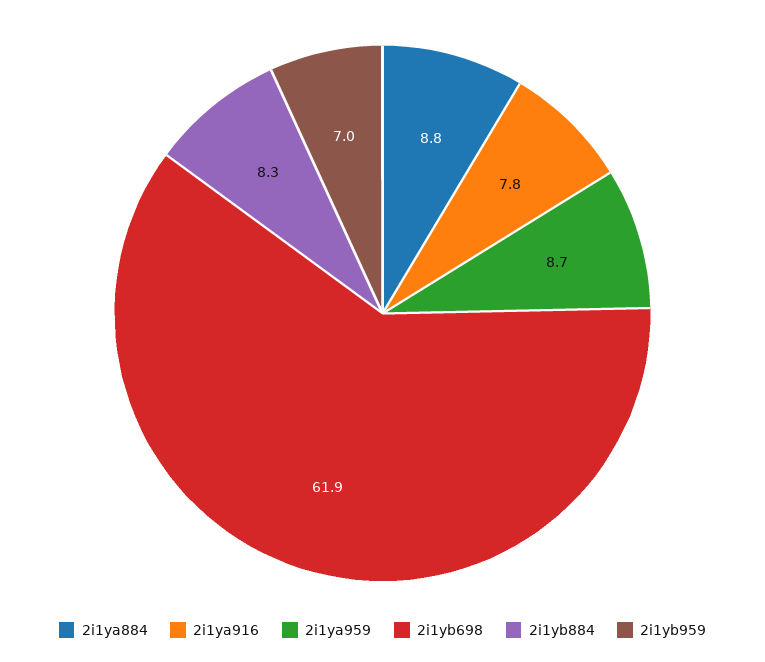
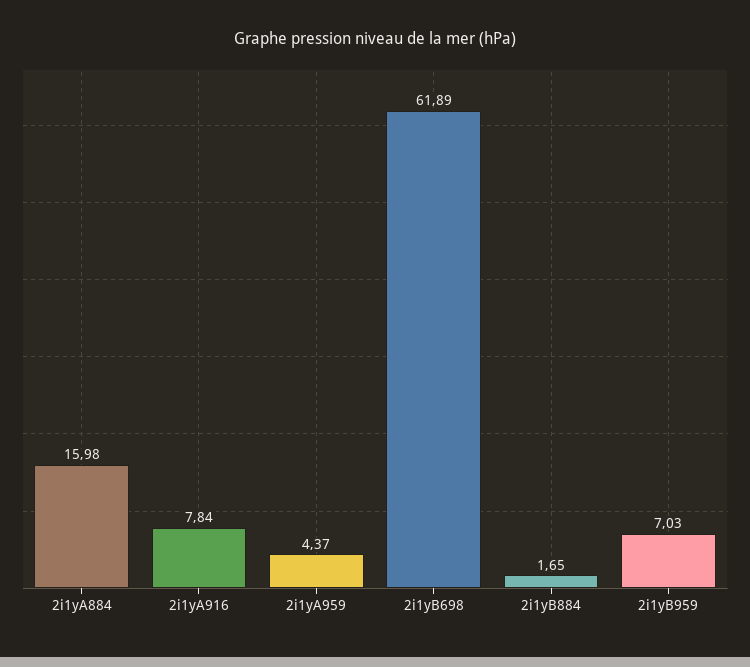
2i1ya884: 8.8 -> 15.98
2i1ya959: 8.7 -> 4.37
2i1yb884: 8.3 -> 1.65

